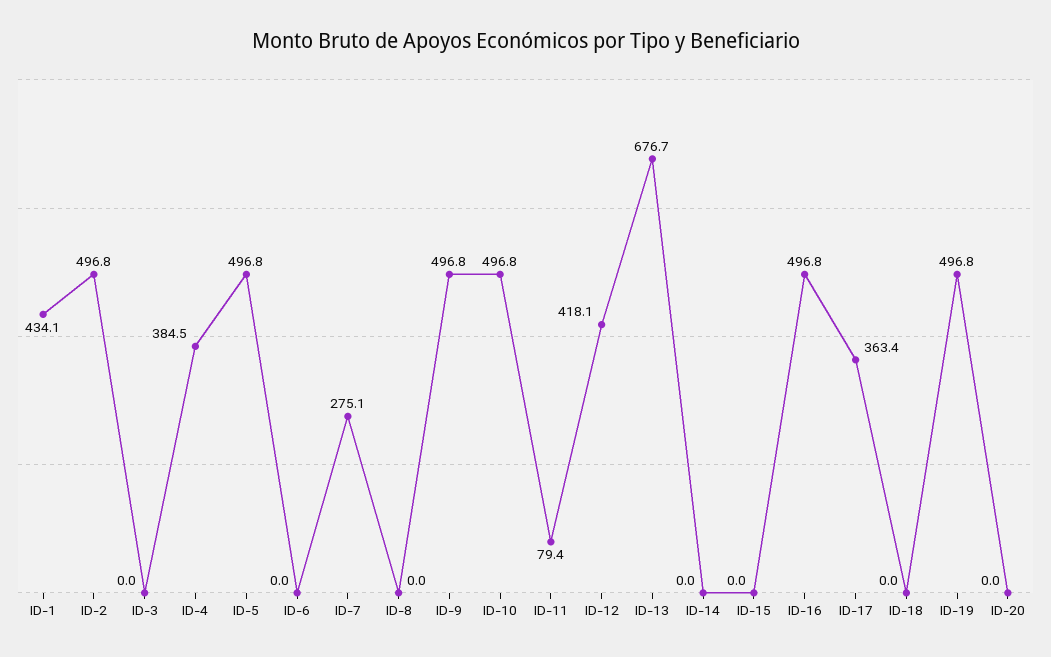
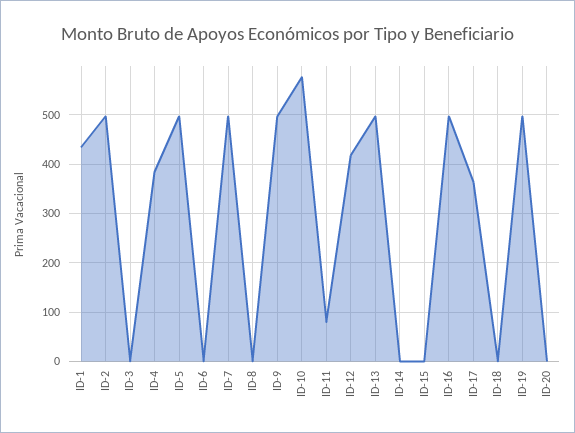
ID-7: 275.1 -> 500
ID-10: 496.8 -> 580
ID-13: 676.7 -> 500

